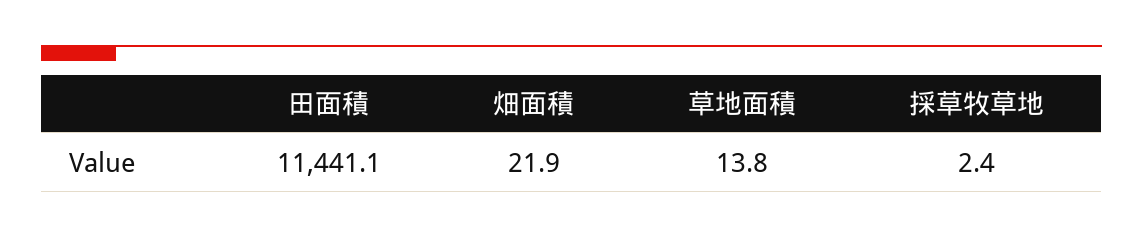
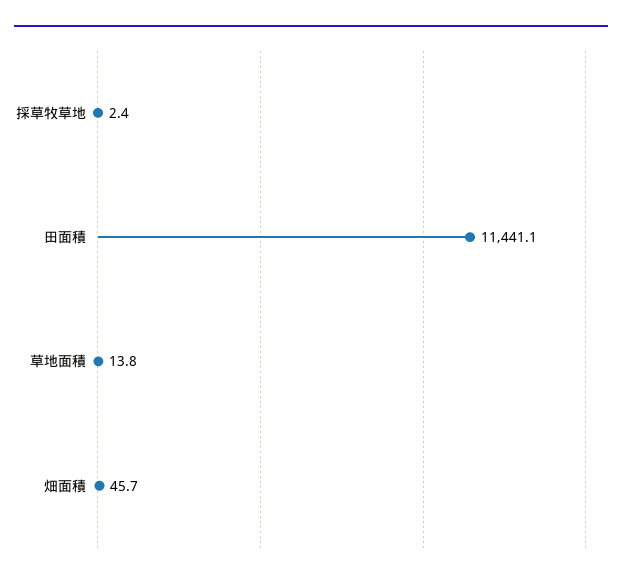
畑面積: 21.9 -> 45.7

